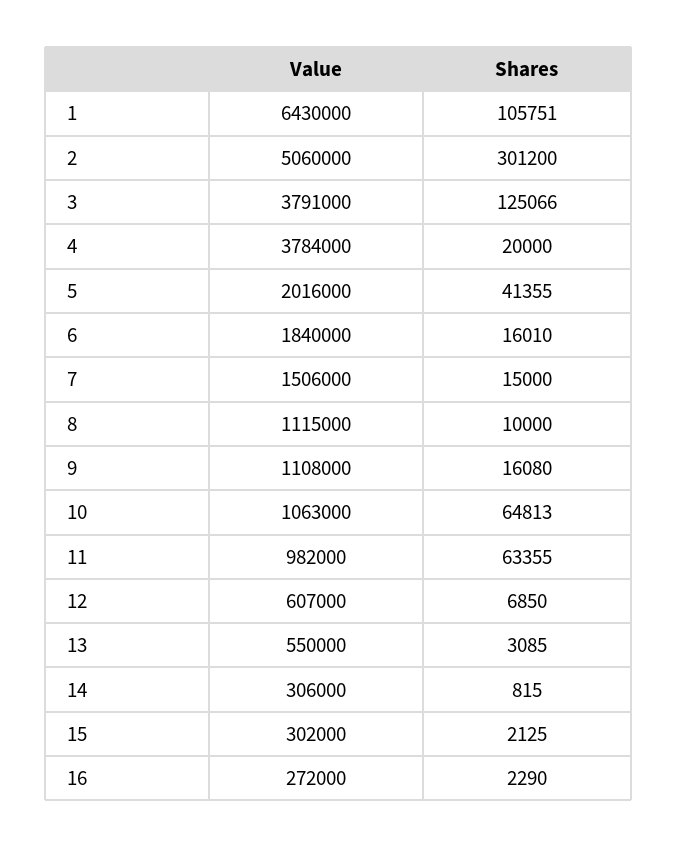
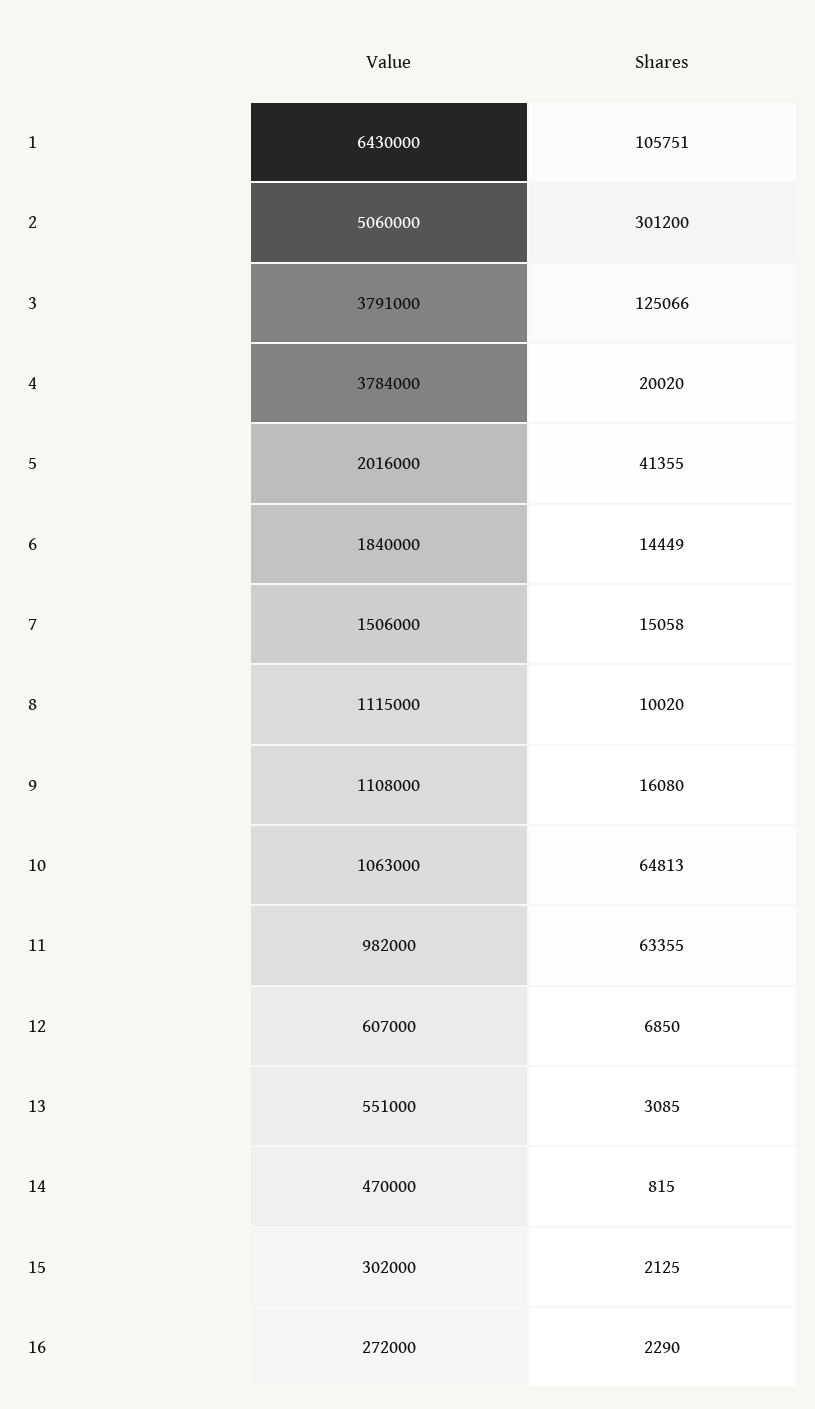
Shares, 4: 20000 -> 20020
Shares, 6: 16010 -> 14449
Shares, 7: 15000 -> 15058
Shares, 8: 10000 -> 10020
Value, 13: 550000 -> 551000
Value, 14: 306000 -> 470000

